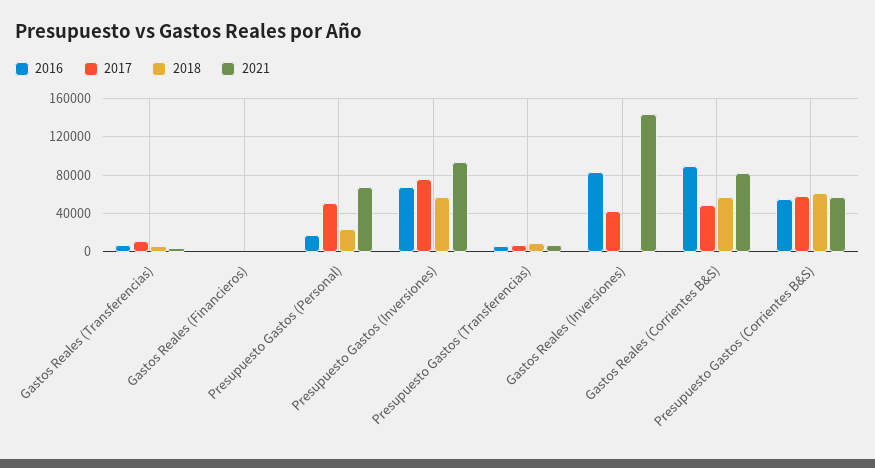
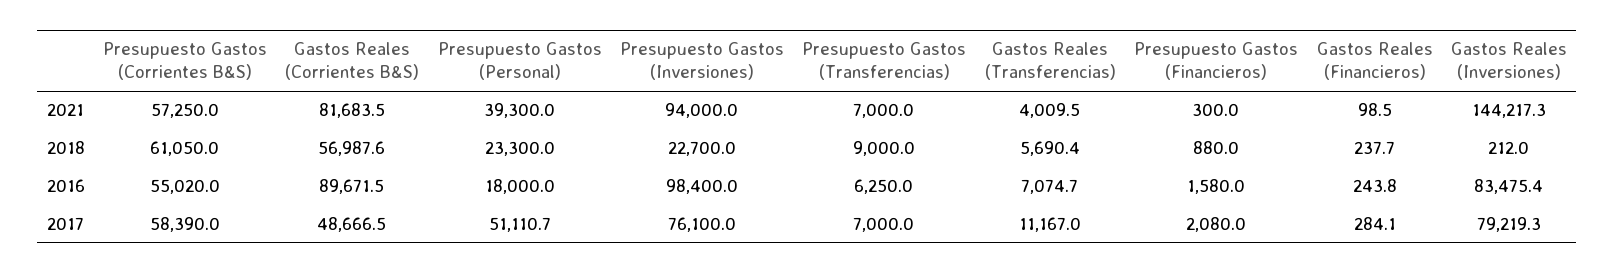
2021, Presupuesto Gastos (Personal): 70000 -> 39300
2016, Presupuesto Gastos (Inversiones): 70000 -> 98400
2018, Presupuesto Gastos (Inversiones): 60000 -> 22700
2017, Gastos Reales (Inversiones): 40000 -> 79219.3
2021, Presupuesto Gastos (Financieros): none -> 300
2018, Presupuesto Gastos (Financieros): none -> 880
2016, Presupuesto Gastos (Financieros): none -> 1580
2017, Presupuesto Gastos (Financieros): none -> 2080

